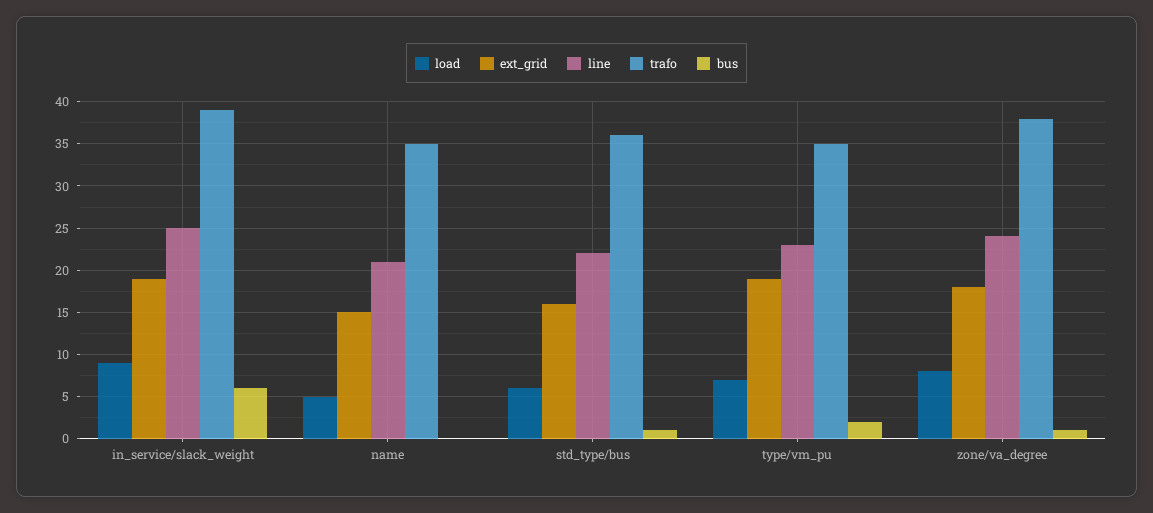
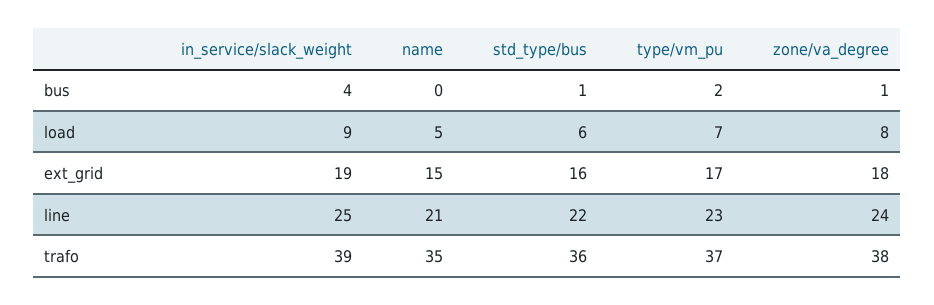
bus, in_service/slack_weight: 6 -> 4
ext_grid, type/vm_pu: 19 -> 17
trafo, type/vm_pu: 35 -> 37

